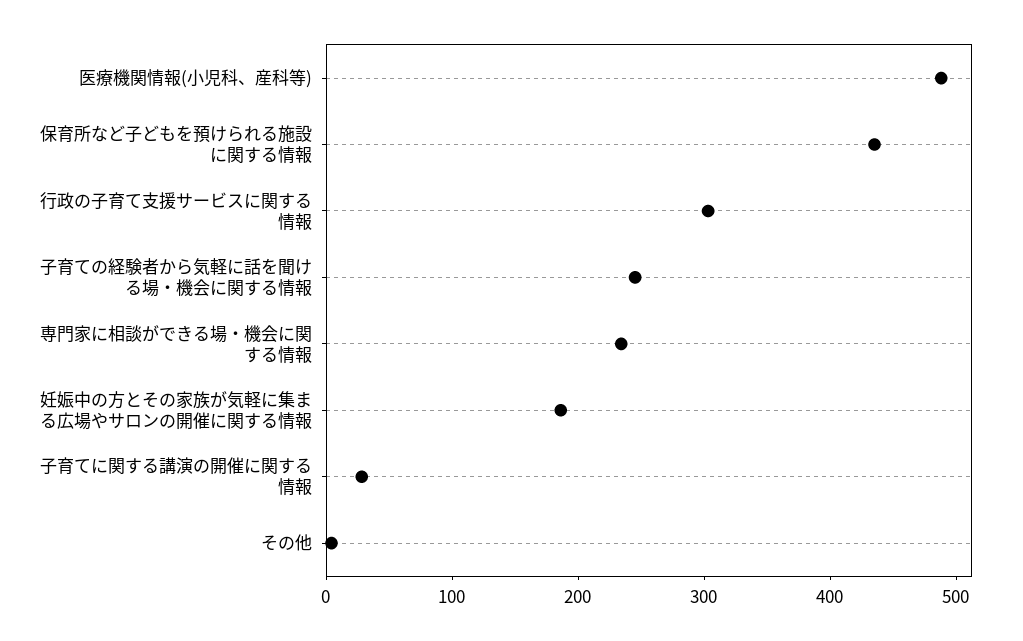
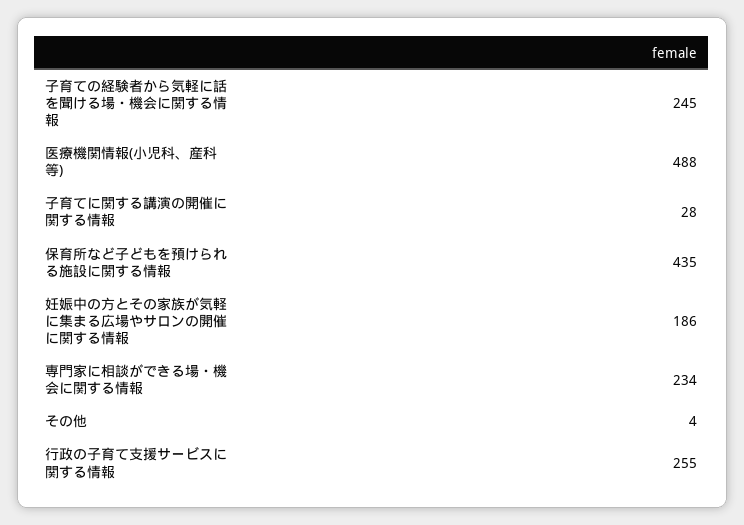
行政の子育て支援サービスに関する情報: 300 -> 255

